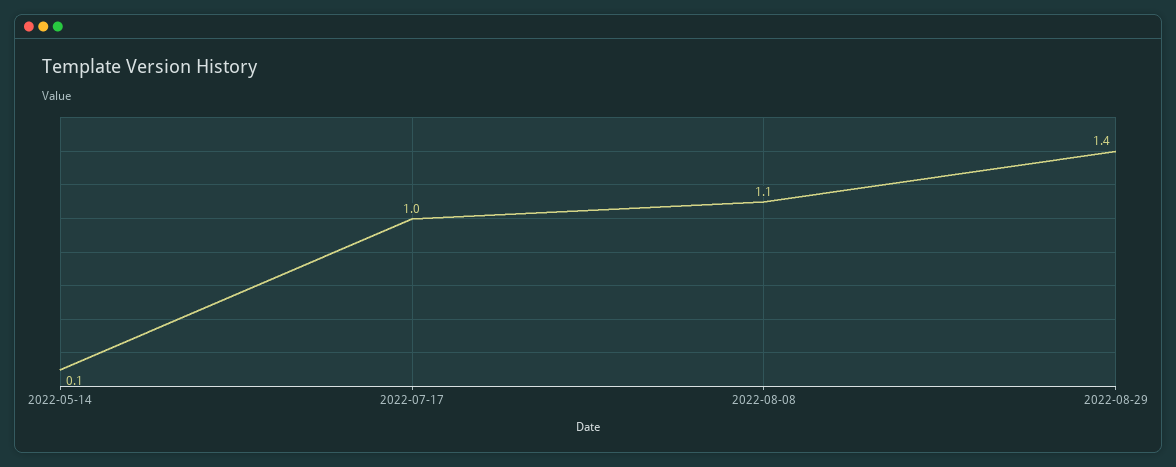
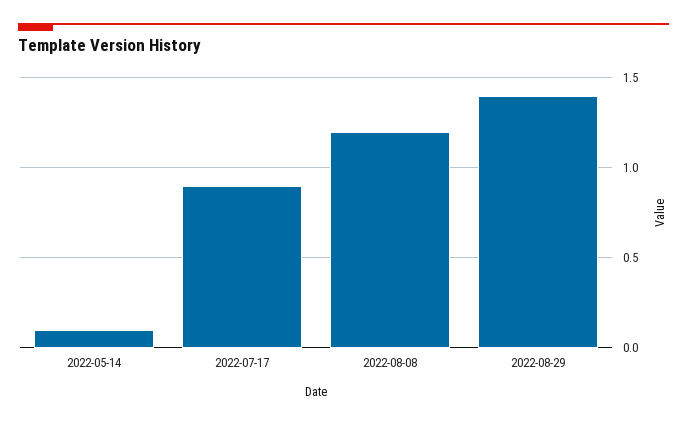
2022-07-17: 1 -> 0.9
2022-08-08: 1.1 -> 1.2

